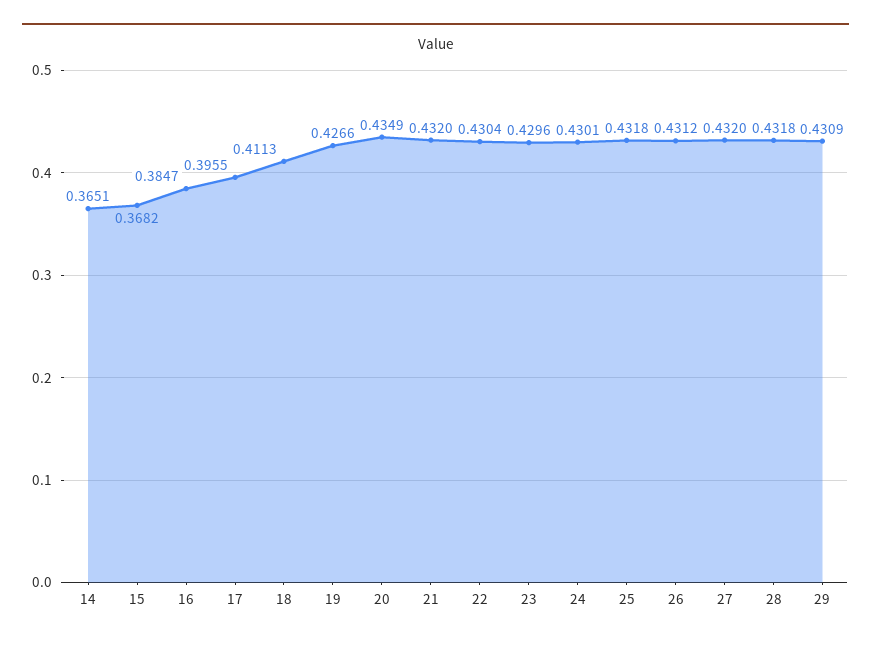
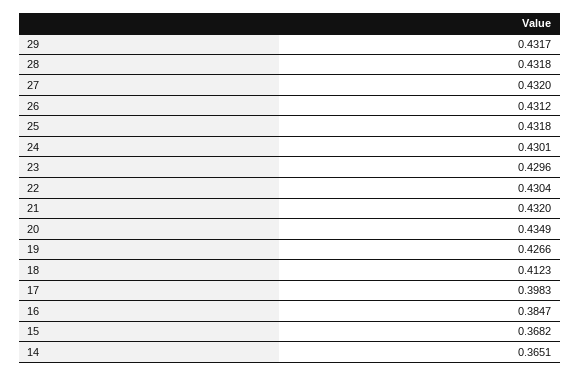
17: 0.3955 -> 0.3983
18: 0.4113 -> 0.4123
29: 0.4309 -> 0.4317

